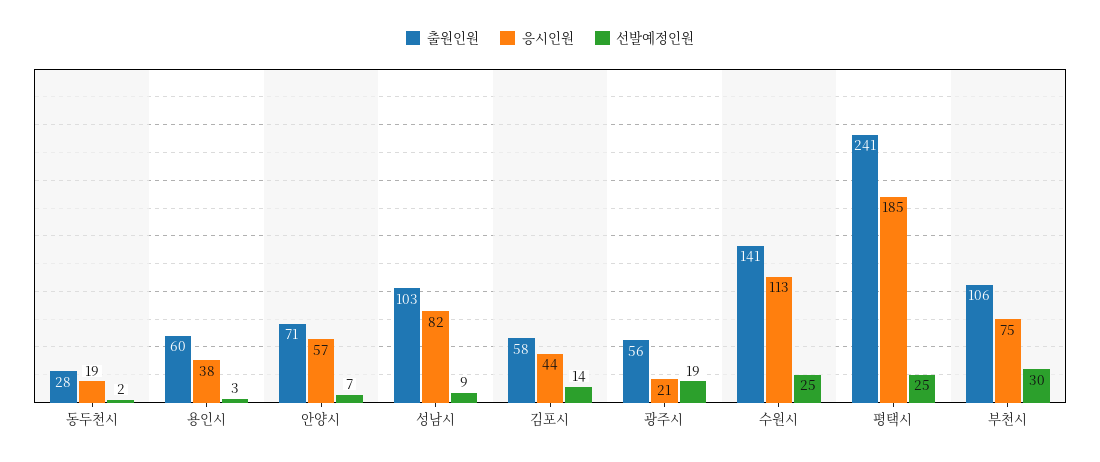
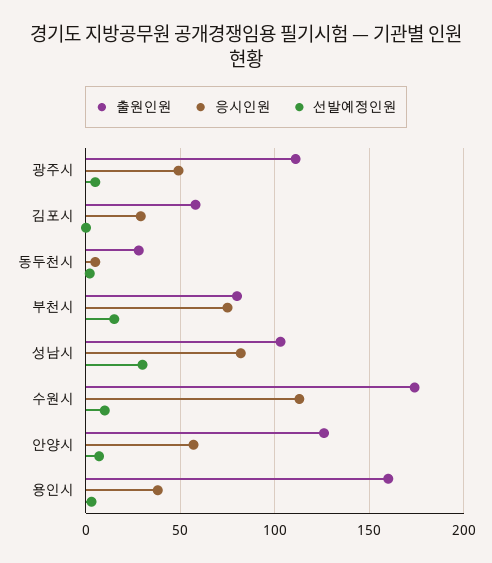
응시인원, 동두천시: 19 -> 5
출원인원, 용인시: 60 -> 160
출원인원, 안양시: 71 -> 125
선발예정인원, 성남시: 9 -> 30
응시인원, 김포시: 44 -> 30
선발예정인원, 김포시: 14 -> 0
출원인원, 광주시: 56 -> 110
응시인원, 광주시: 21 -> 50
선발예정인원, 광주시: 19 -> 5
출원인원, 수원시: 141 -> 175
선발예정인원, 수원시: 25 -> 10
출원인원, 평택시: 241 -> none
응시인원, 평택시: 185 -> none
선발예정인원, 평택시: 25 -> none
출원인원, 부천시: 106 -> 80
선발예정인원, 부천시: 30 -> 15

